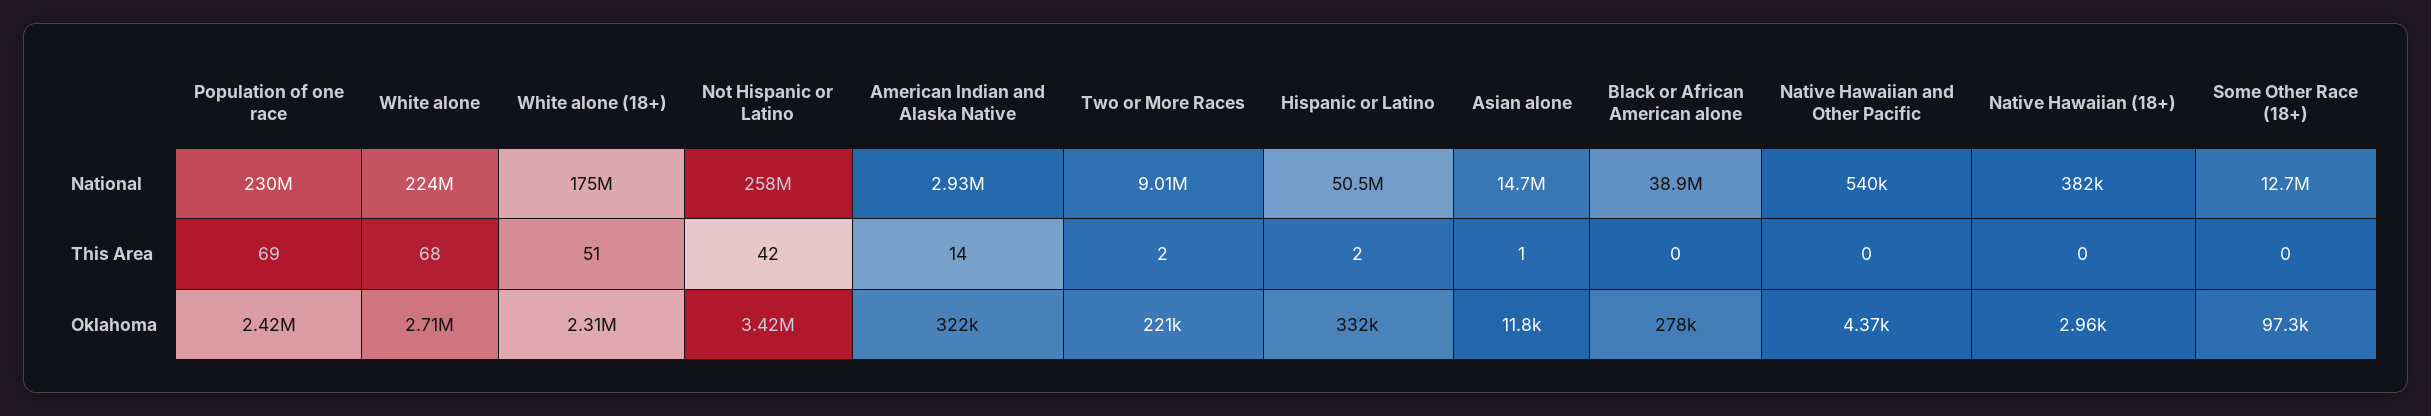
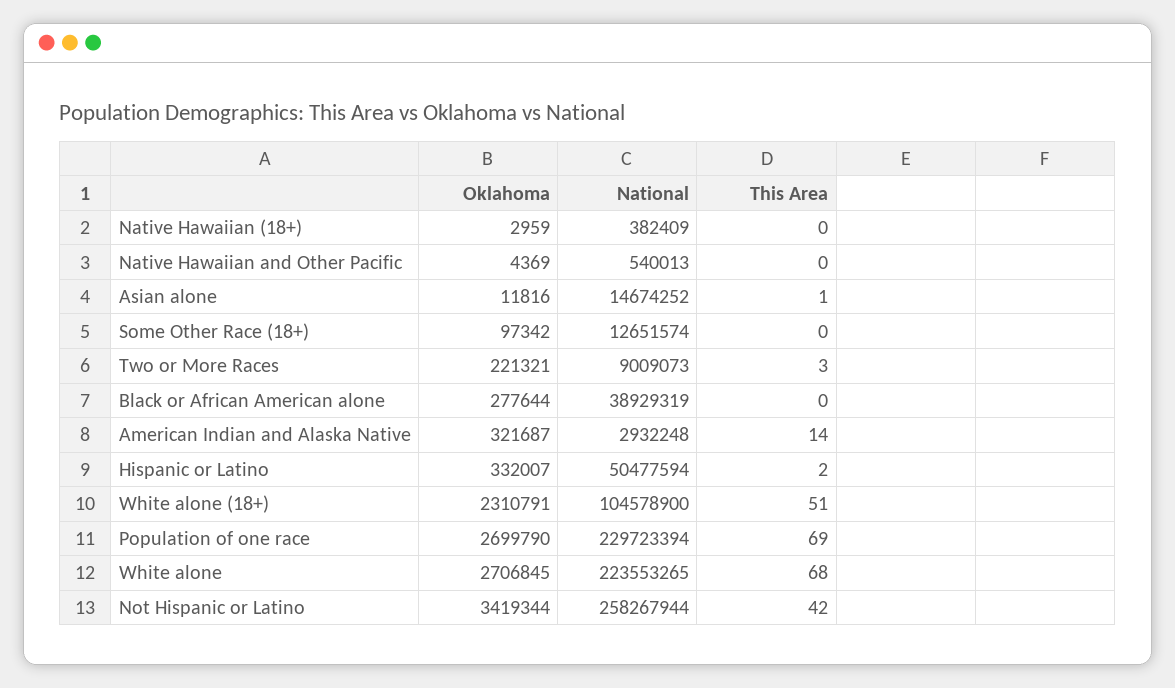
White alone (18+), National: 175000000 -> 104578900
Two or More Races, This Area: 2 -> 3
Population of one race, Oklahoma: 2420000 -> 2699790

